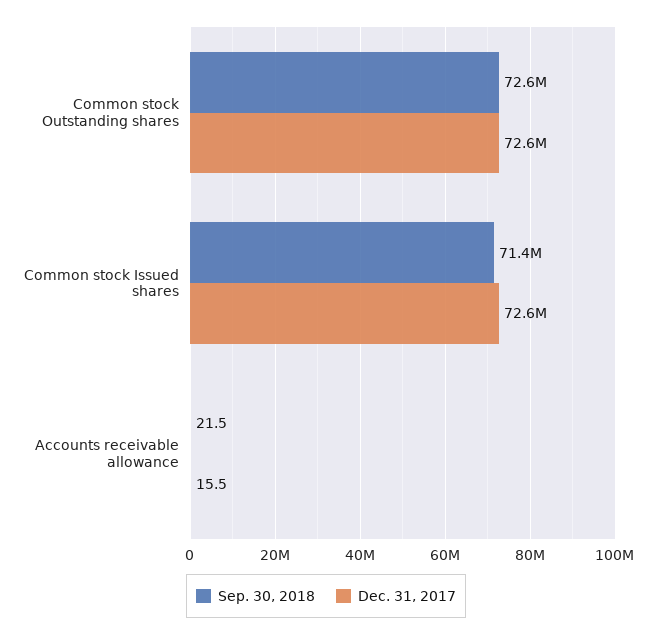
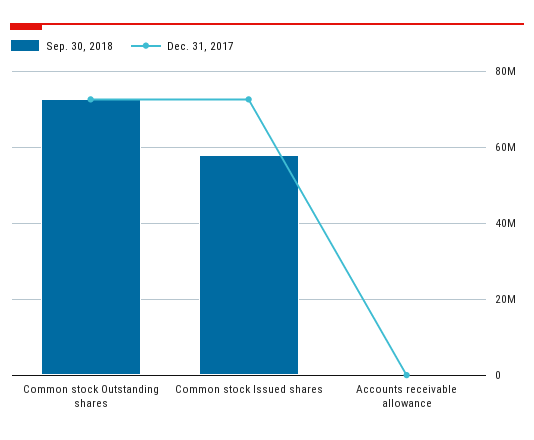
Sep. 30, 2018, Common stock Issued shares: 71400000 -> 58000000

